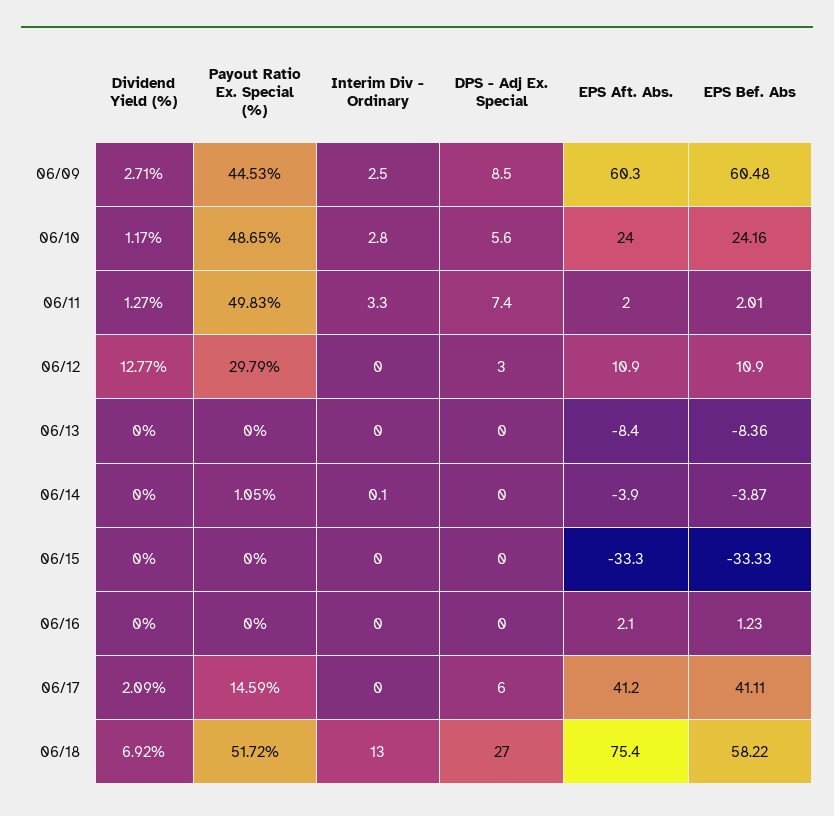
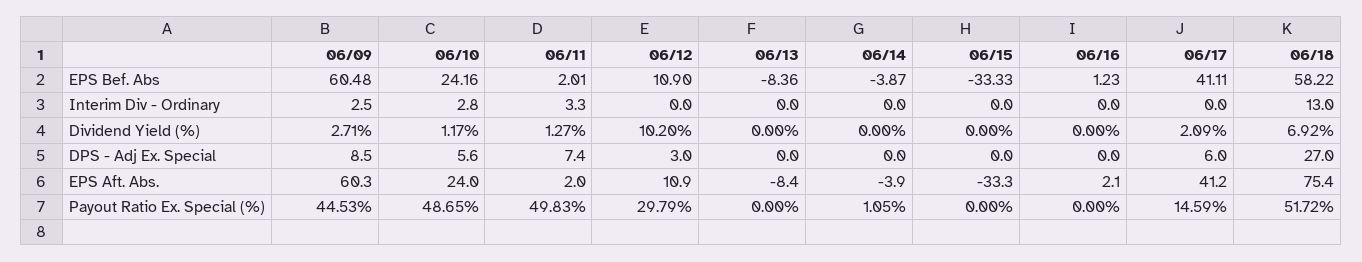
Dividend Yield (%), 06/12: 12.77 -> 10.2
Interim Div - Ordinary, 06/14: 0.1 -> 0

